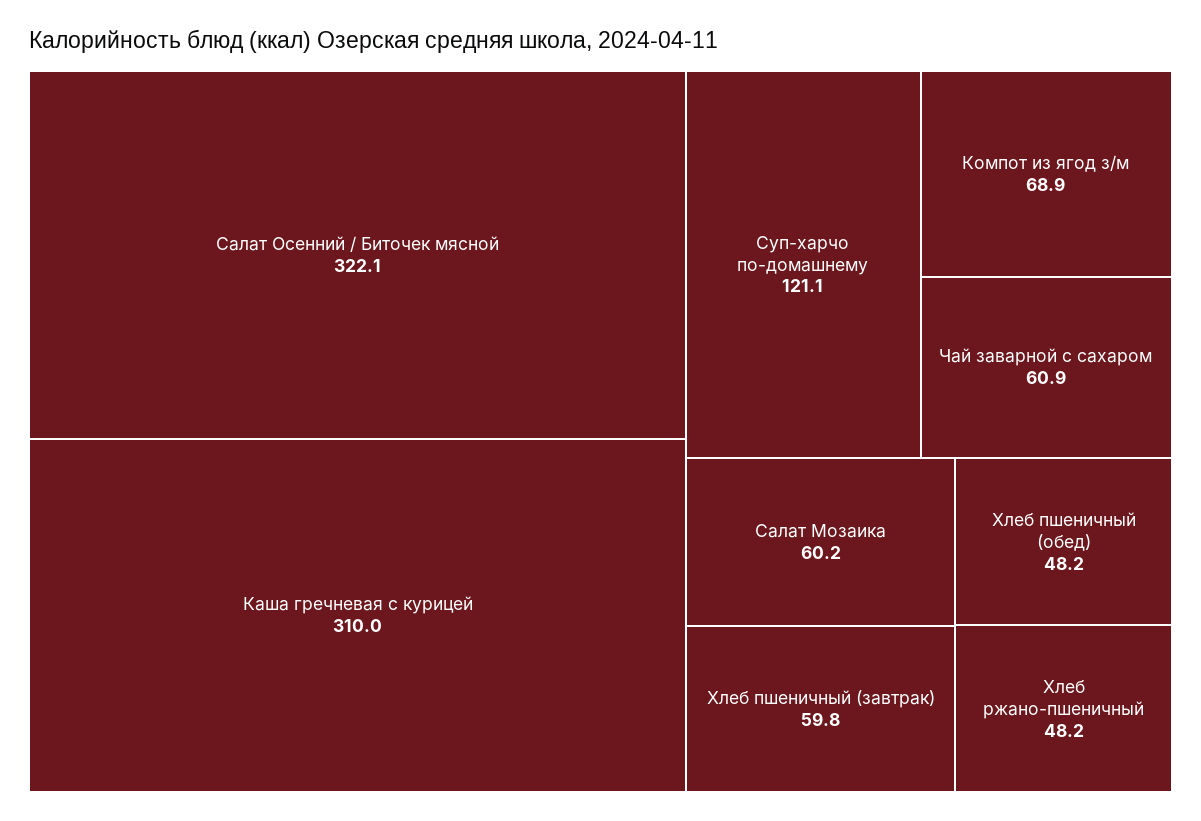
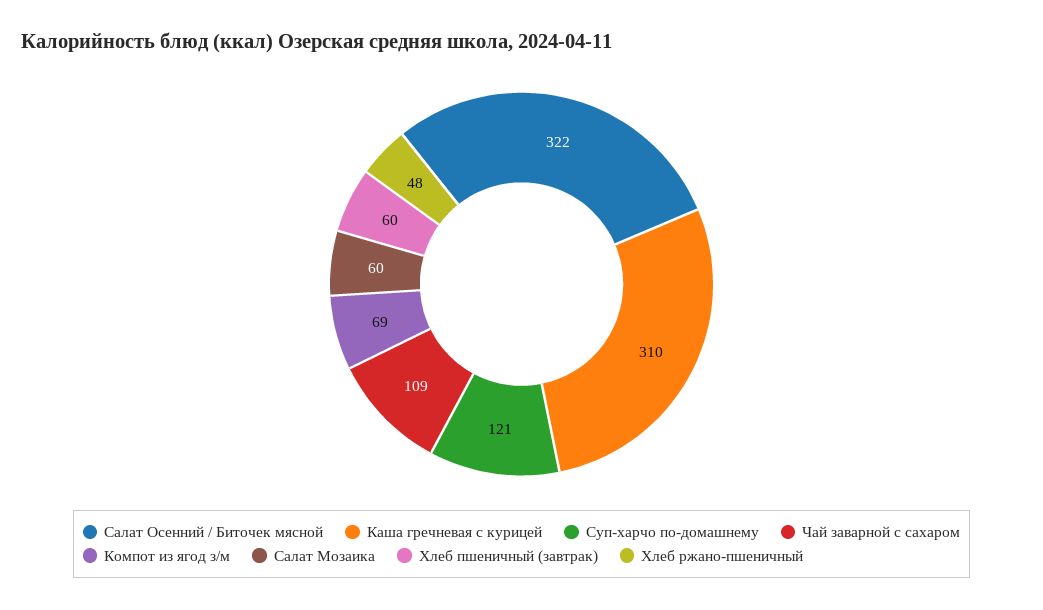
Чай заварной с сахаром: 60.9 -> 109
Хлеб пшеничный (обед): 48.2 -> none

